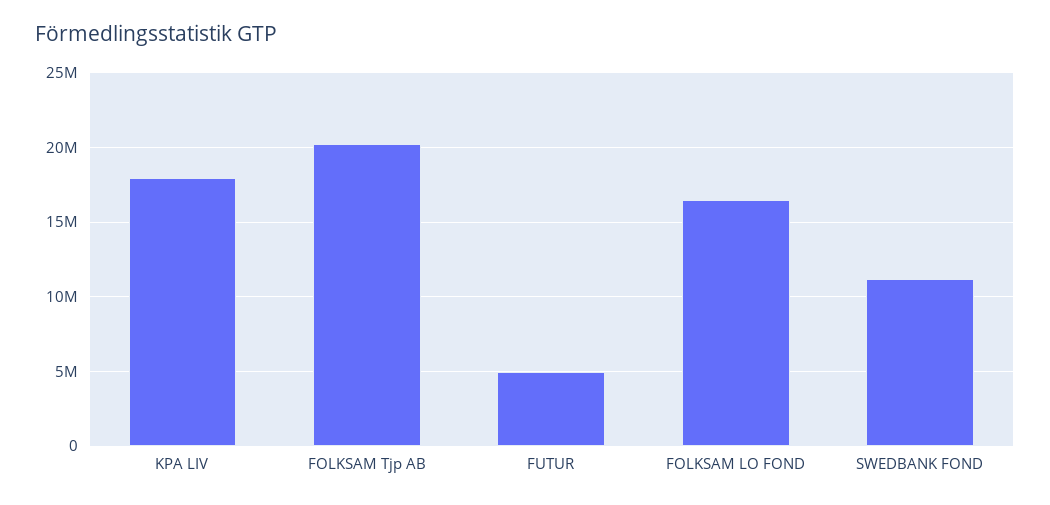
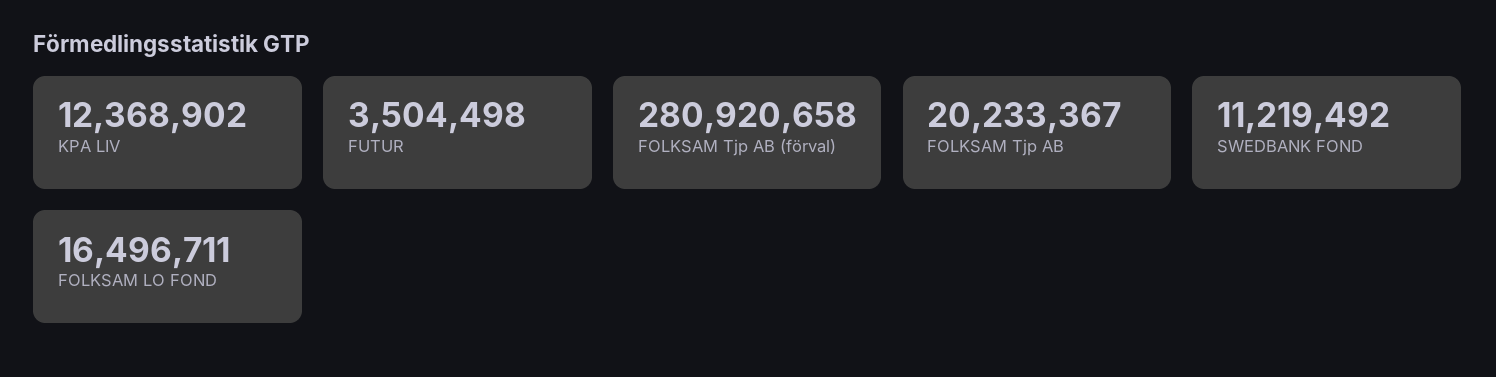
KPA LIV: 18000000 -> 12368902
FUTUR: 5000000 -> 3504498
FOLKSAM Tjp AB (förval): none -> 280920658

